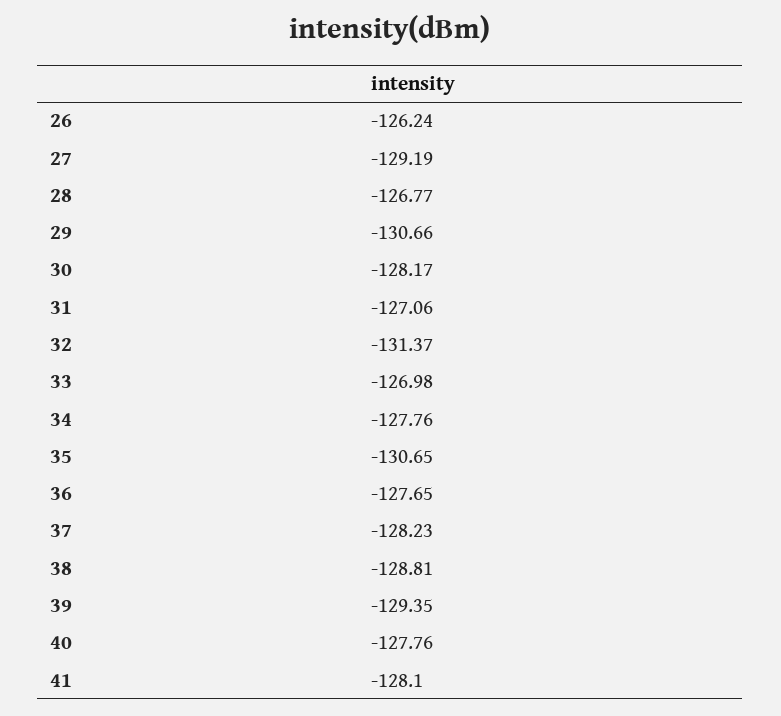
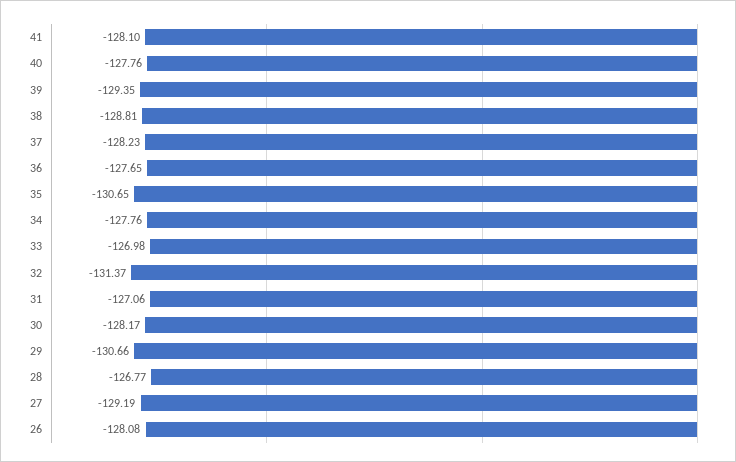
26: -126.24 -> -128.08

